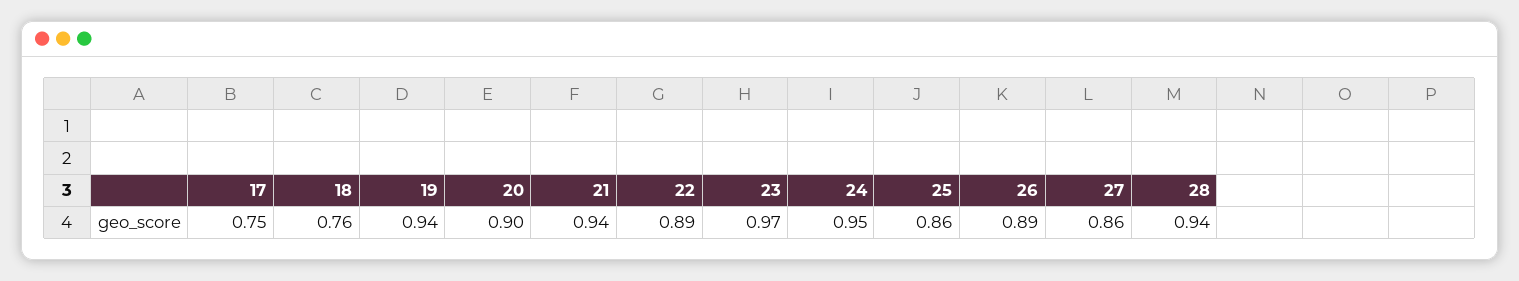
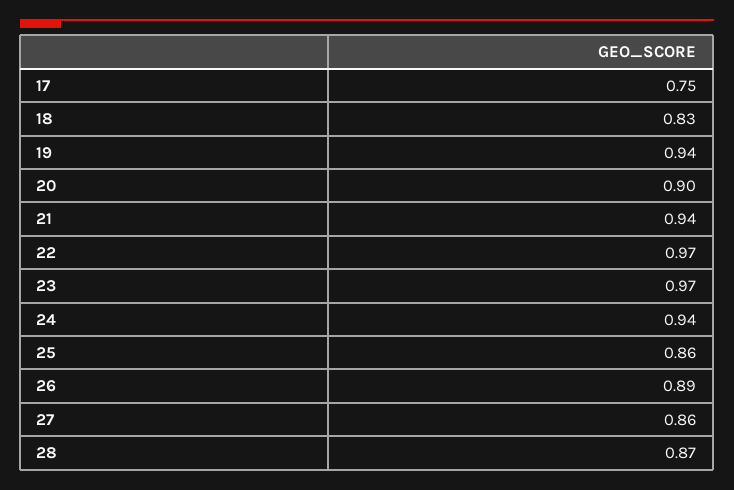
18: 0.76 -> 0.83
22: 0.89 -> 0.97
24: 0.95 -> 0.94
28: 0.94 -> 0.87

